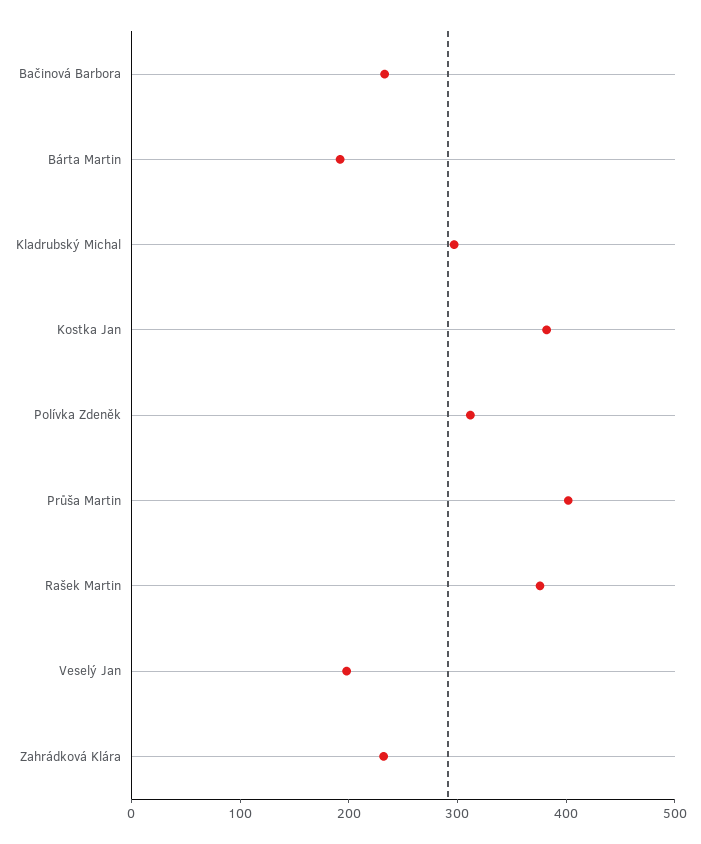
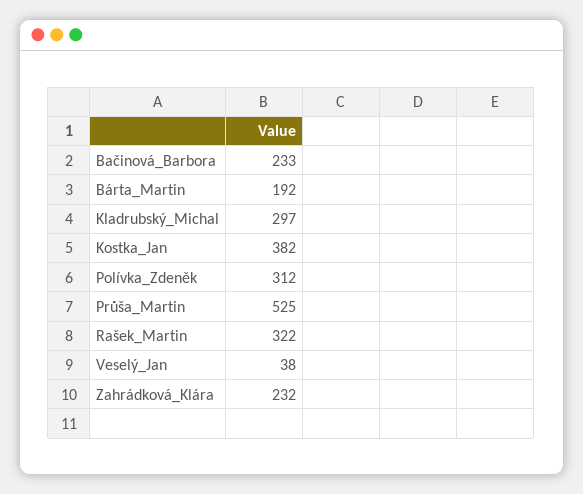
Průša Martin: 400 -> 525
Rašek Martin: 380 -> 322
Veselý Jan: 200 -> 38

